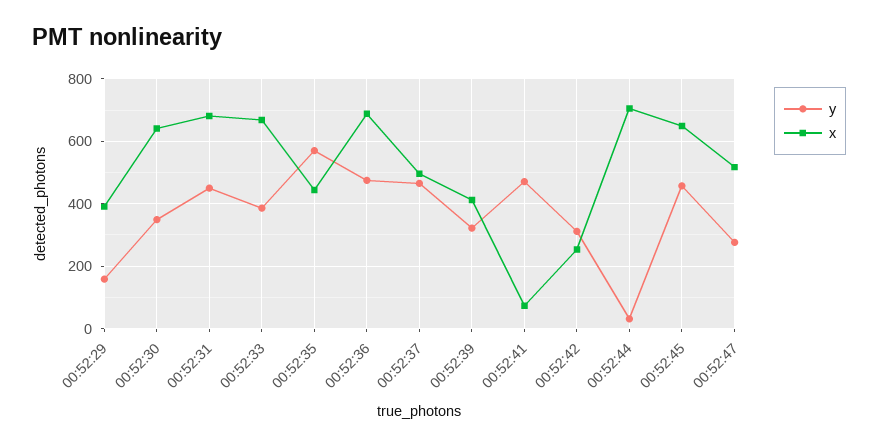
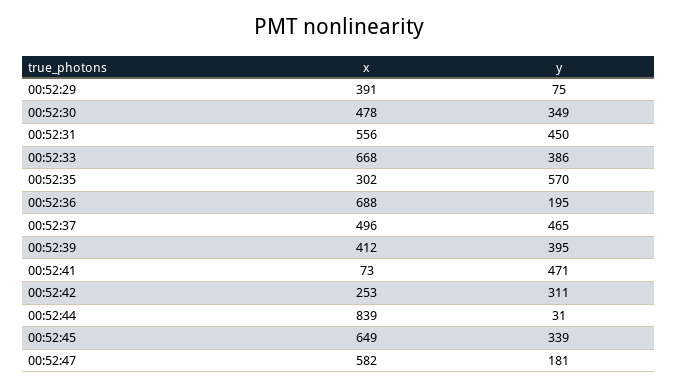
y, 00:52:29: 160 -> 75
x, 00:52:30: 640 -> 478
x, 00:52:31: 680 -> 556
x, 00:52:35: 440 -> 302
y, 00:52:36: 480 -> 195
y, 00:52:39: 320 -> 395
x, 00:52:44: 700 -> 839
y, 00:52:45: 460 -> 339
y, 00:52:47: 280 -> 181
x, 00:52:47: 520 -> 582

